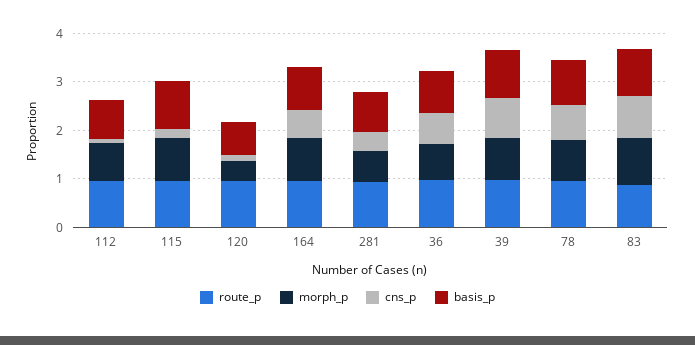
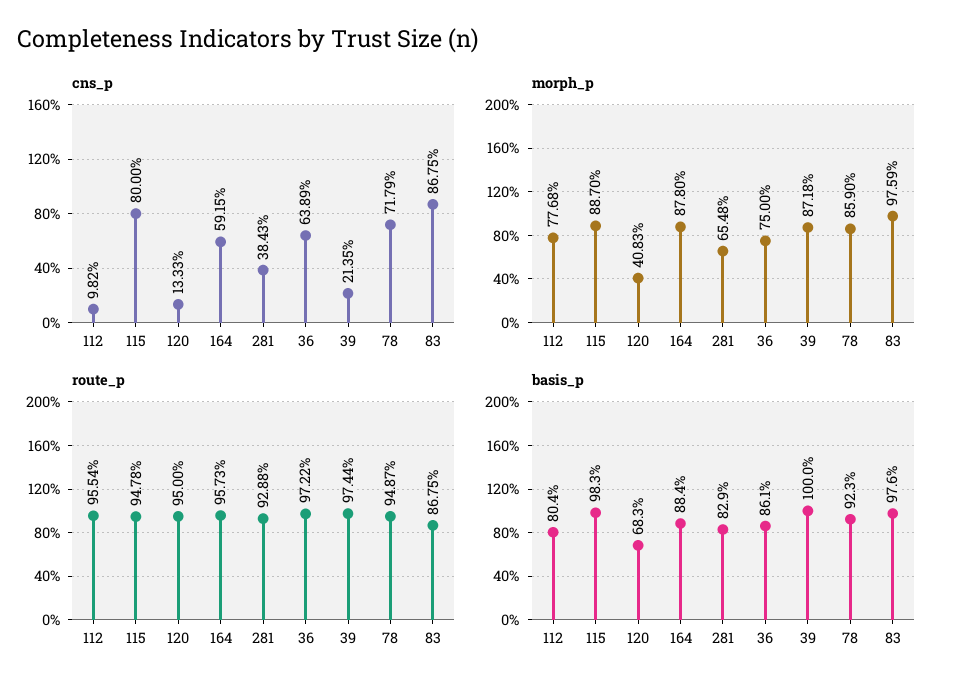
cns_p, 115: 0.2 -> 0.8
cns_p, 39: 0.8 -> 0.2135

